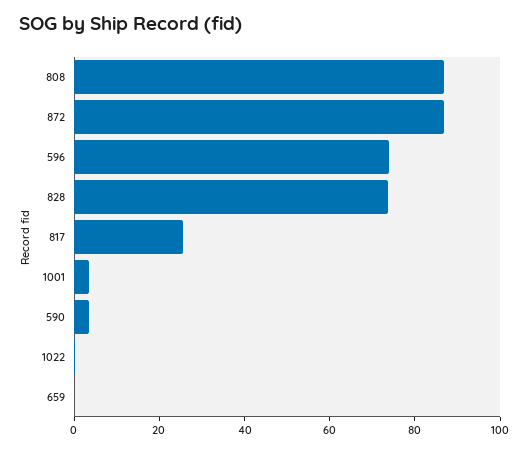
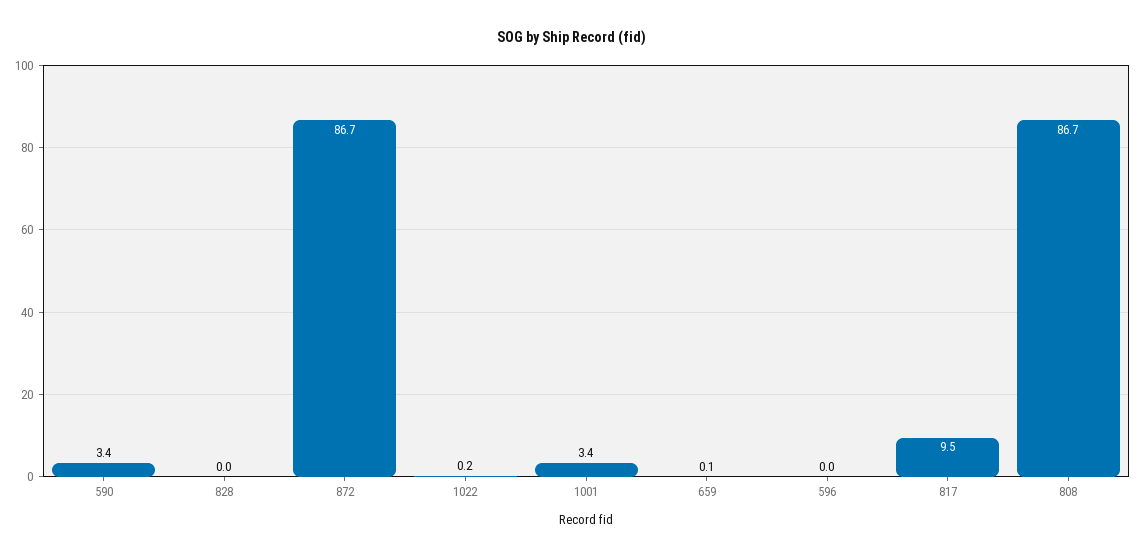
596: 75 -> 0
828: 75 -> 0
817: 25 -> 9.5

